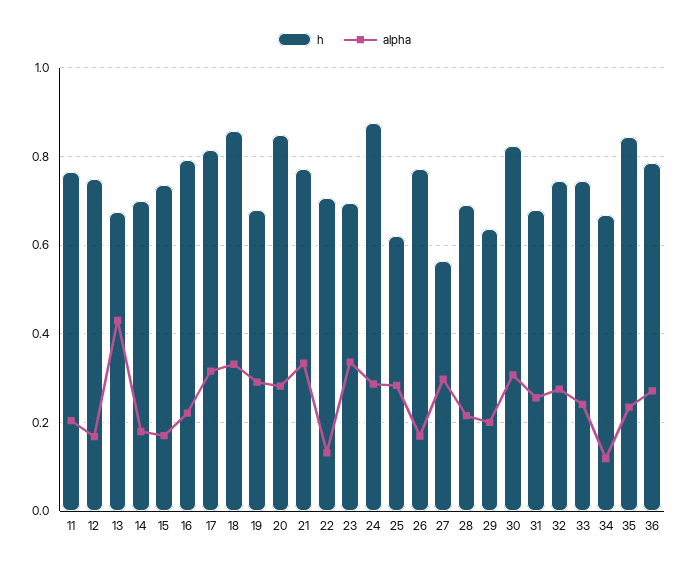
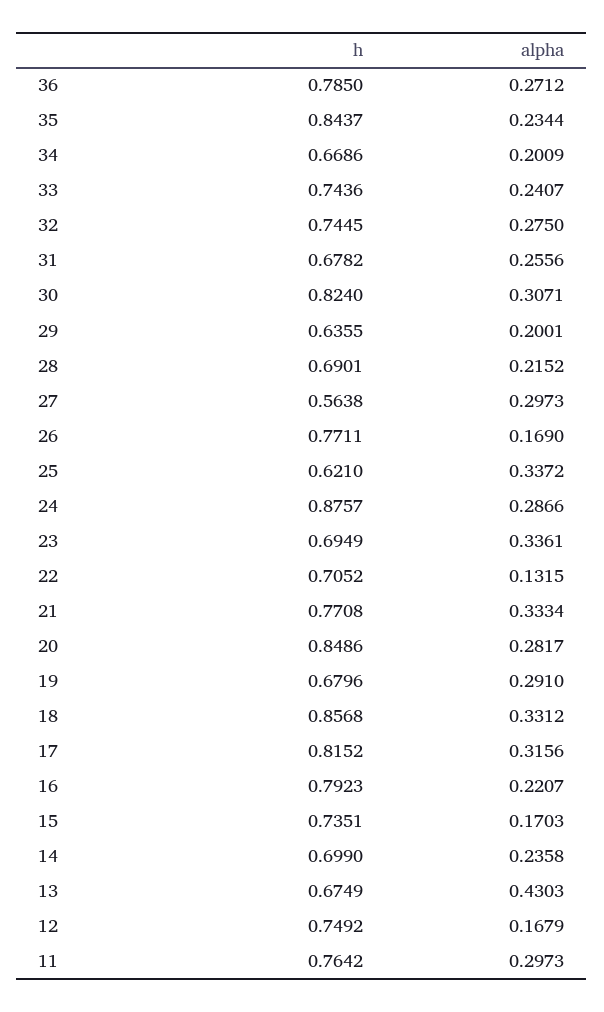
alpha, 11: 0.2 -> 0.2973
alpha, 14: 0.18 -> 0.2358
alpha, 25: 0.28 -> 0.3372
alpha, 34: 0.12 -> 0.2009

